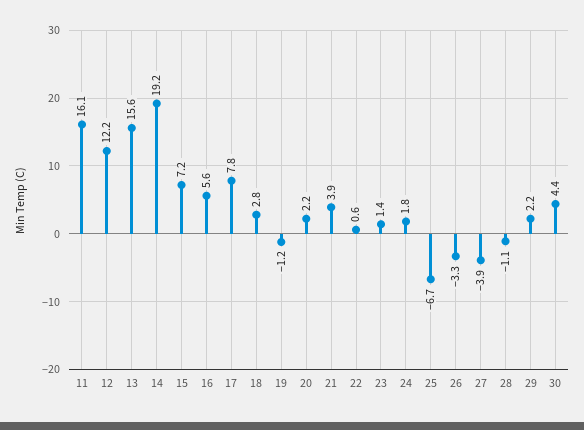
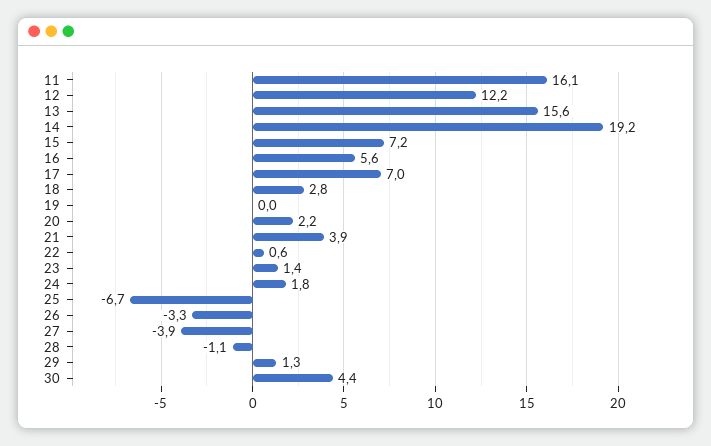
17: 7.8 -> 7
19: -1.2 -> 0
29: 2.2 -> 1.3

